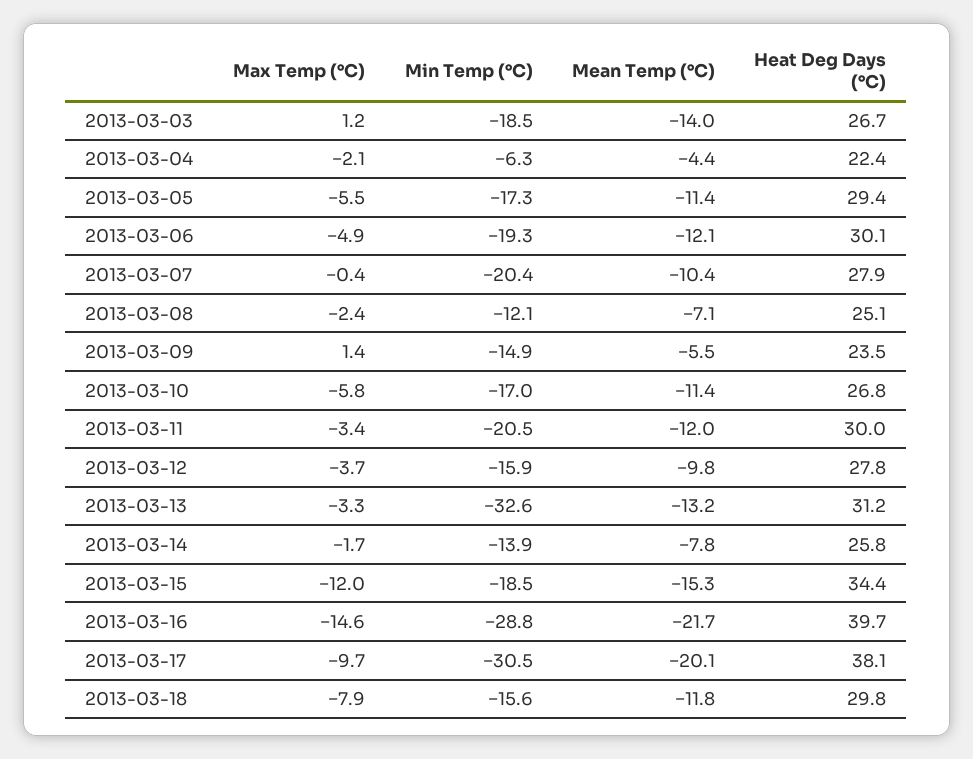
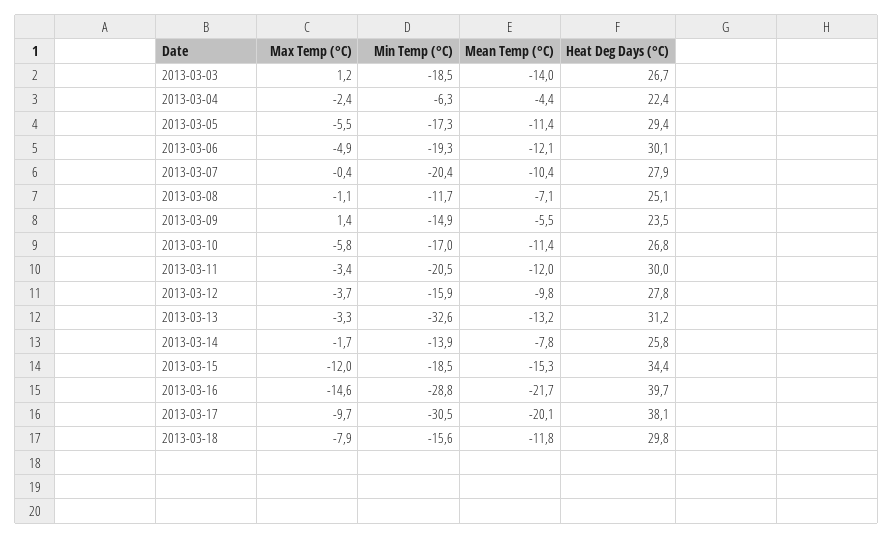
Max Temp (°C), 2013-03-04: -2.1 -> -2.4
Max Temp (°C), 2013-03-08: -2.4 -> -1.1
Min Temp (°C), 2013-03-08: -12.1 -> -11.7

